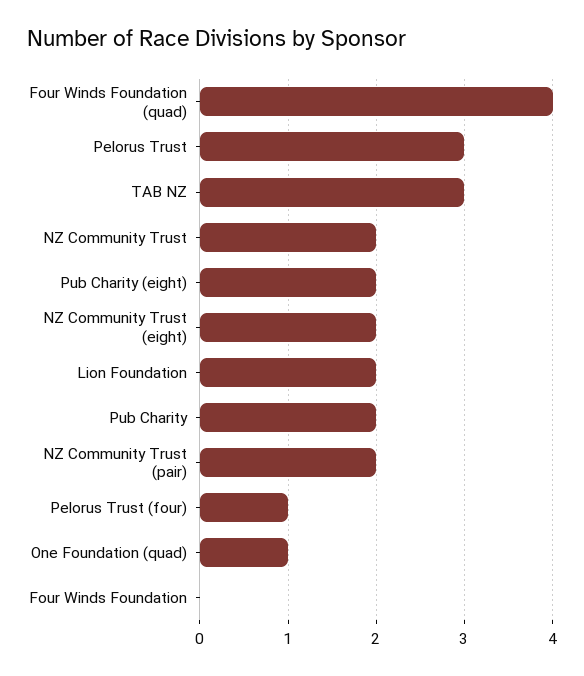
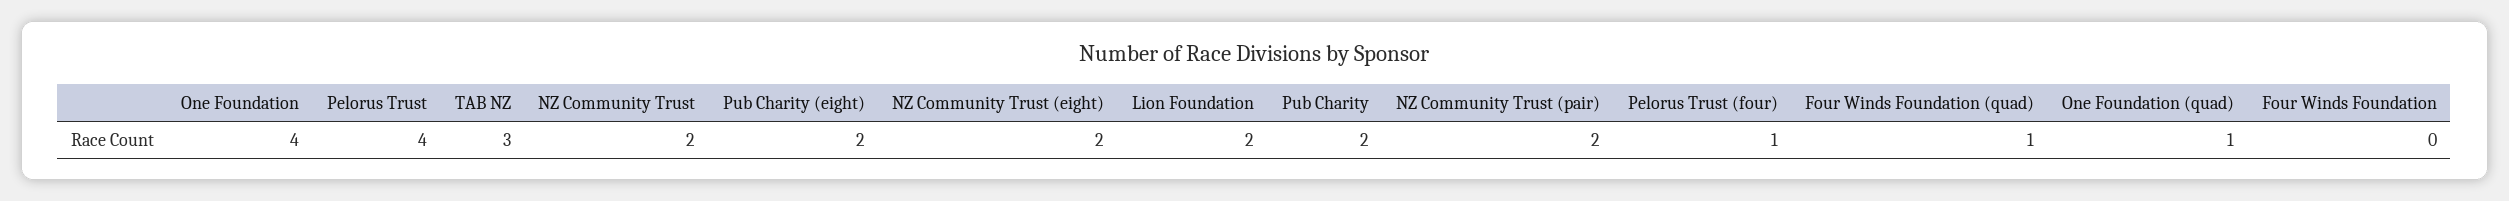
Four Winds Foundation (quad): 4 -> 1
Pelorus Trust: 3 -> 4
One Foundation: none -> 4

